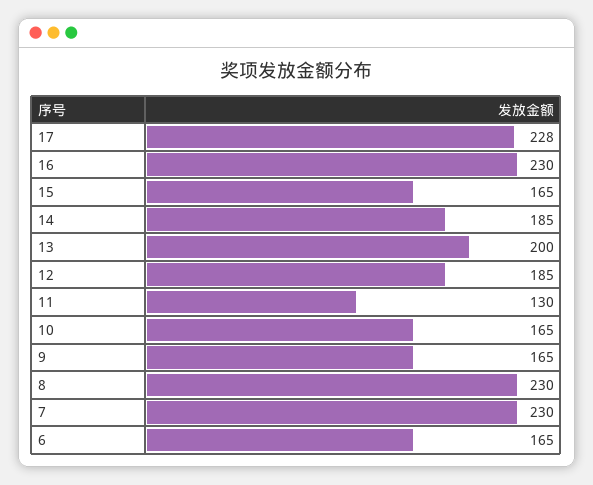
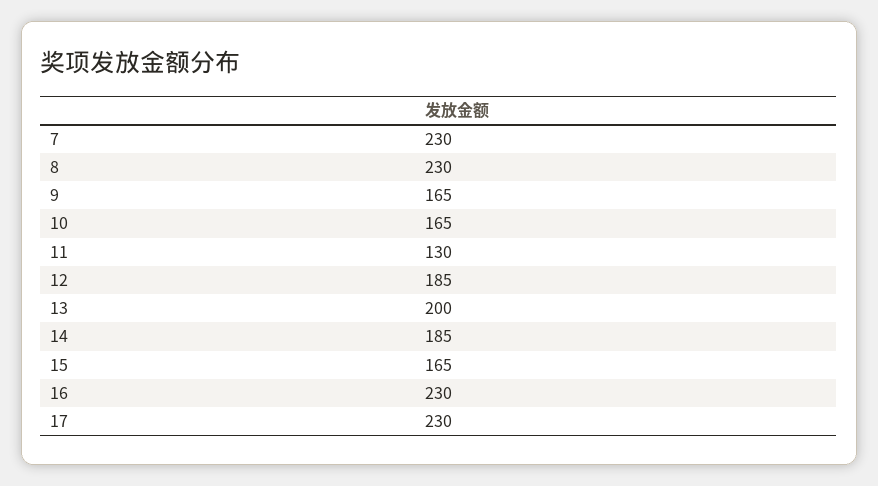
17: 228 -> 230
6: 165 -> none

